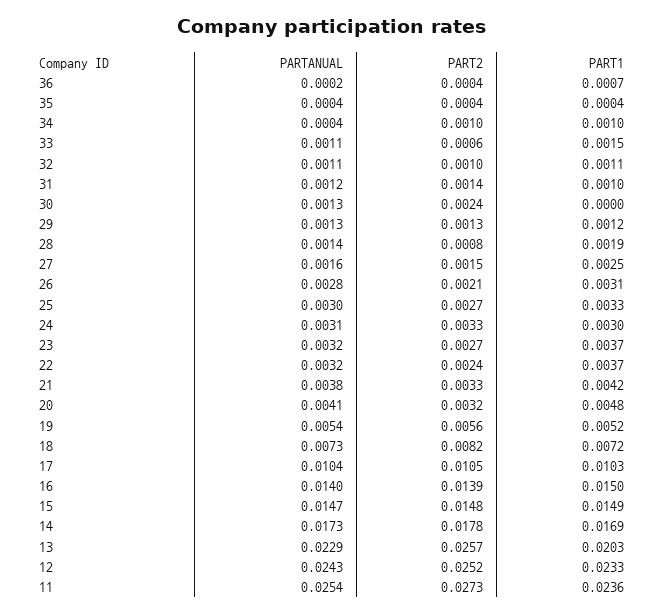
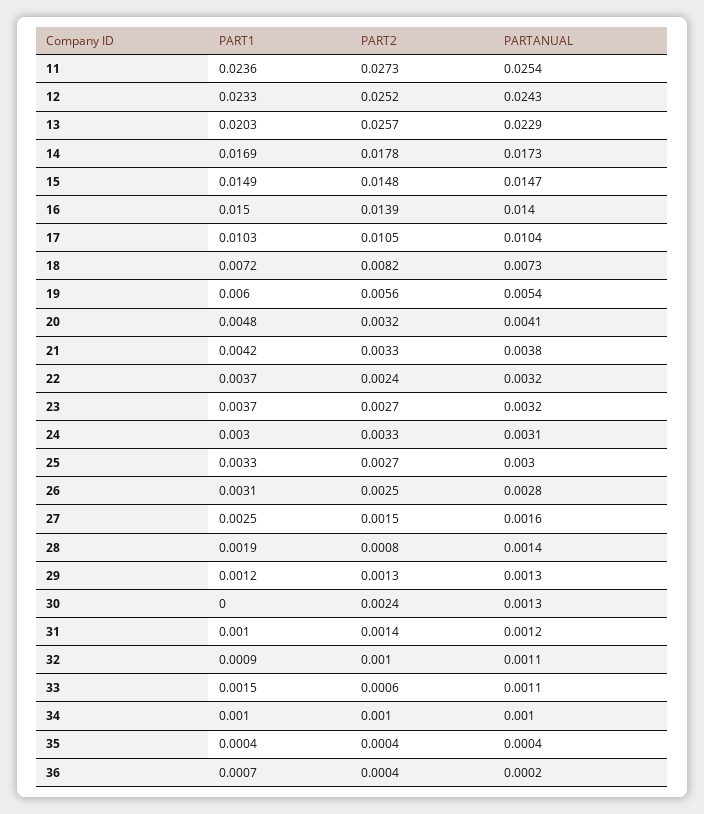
PARTANUAL, 34: 0.0004 -> 0.001
PART1, 32: 0.0011 -> 0.0009
PART2, 26: 0.0021 -> 0.0025
PART1, 19: 0.0052 -> 0.006

